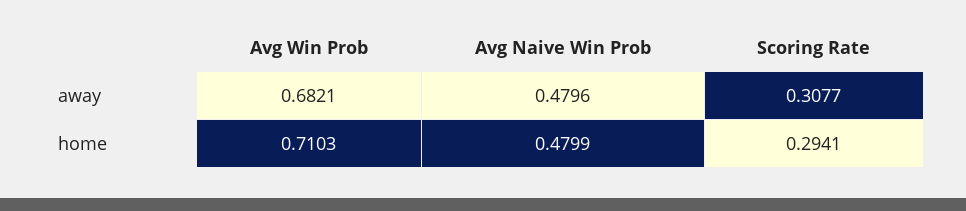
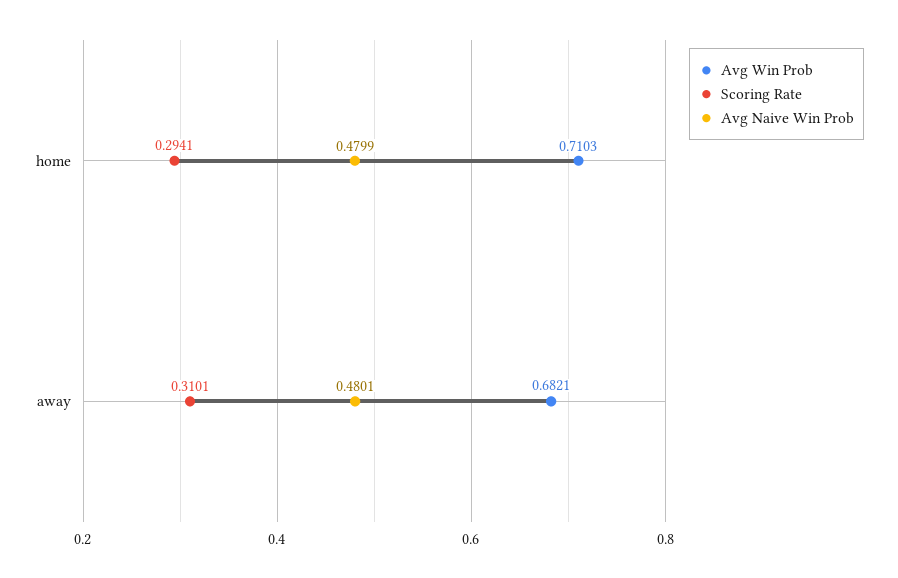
Avg Naive Win Prob, away: 0.4796 -> 0.4801
Scoring Rate, away: 0.3077 -> 0.3101

